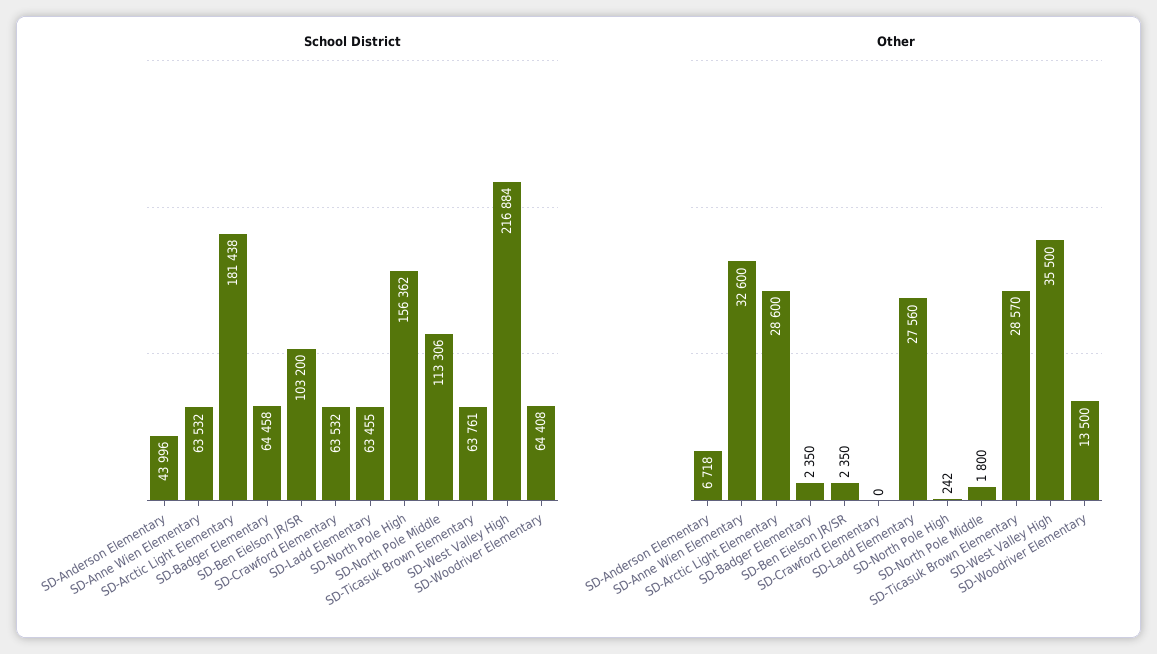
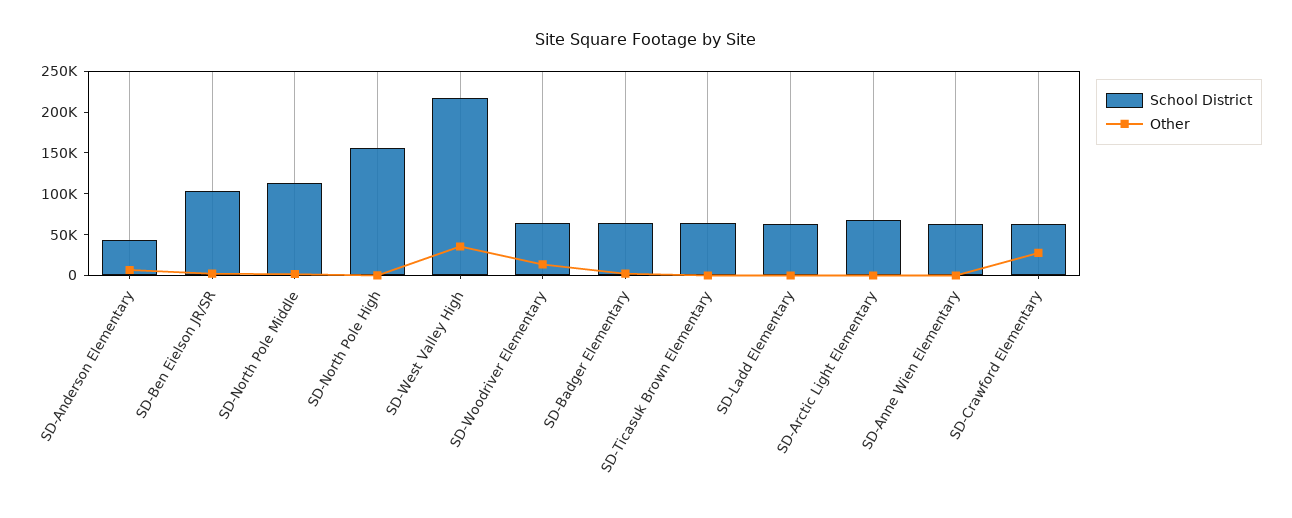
School District, SD-Arctic Light Elementary: 181438 -> 70000
Other, SD-Anne Wien Elementary: 32600 -> 0
Other, SD-Arctic Light Elementary: 28600 -> 0
Other, SD-Crawford Elementary: 0 -> 30000
Other, SD-Ladd Elementary: 27560 -> 0
Other, SD-Ticasuk Brown Elementary: 28570 -> 0

